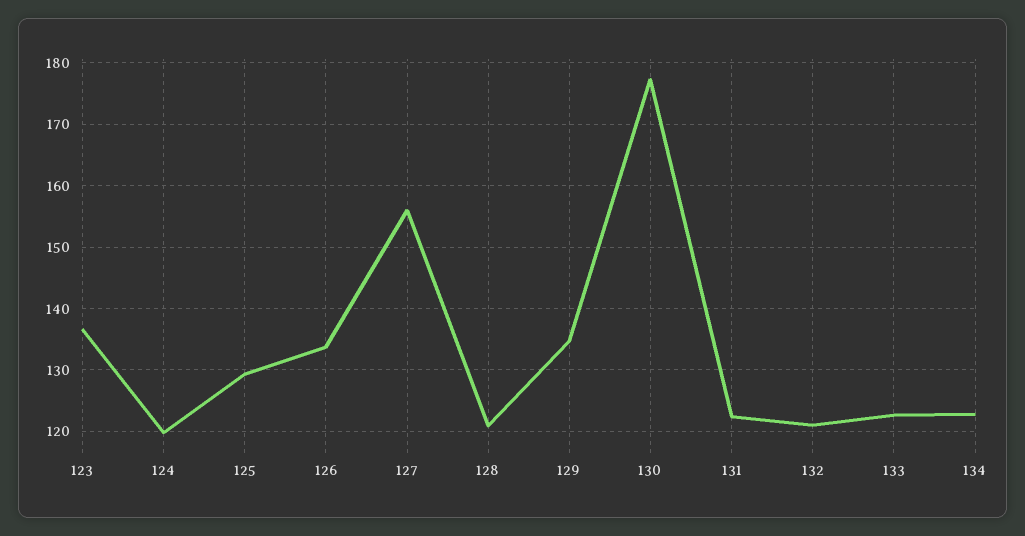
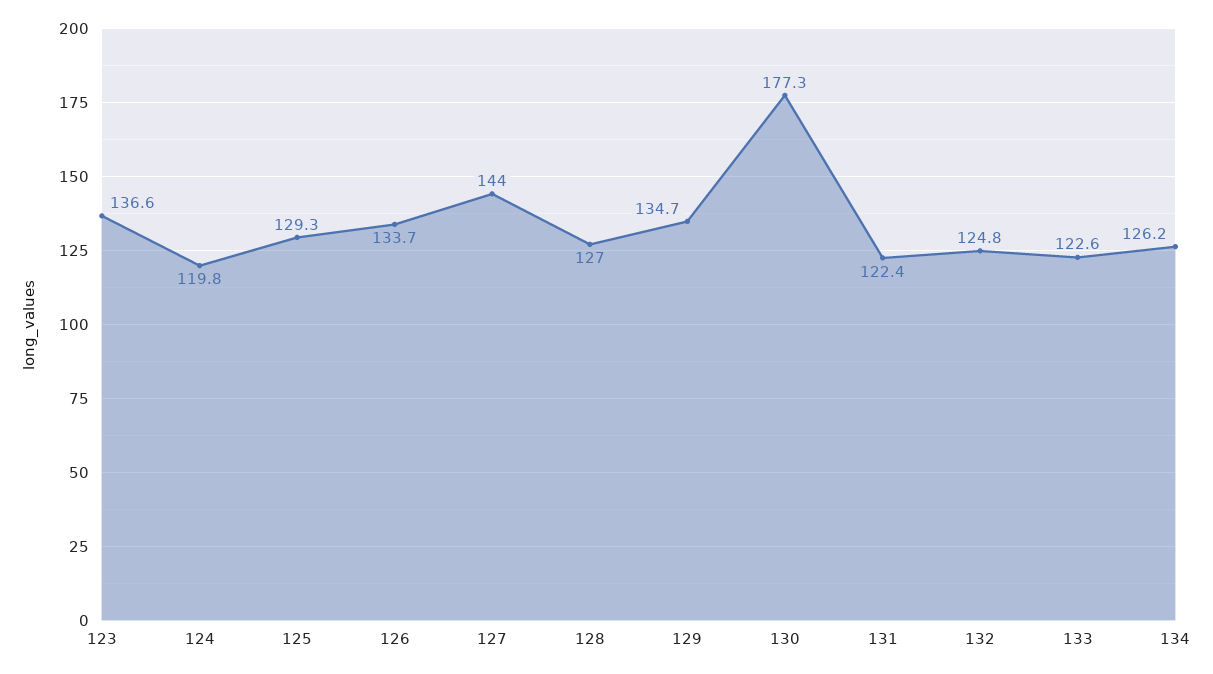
127: 156 -> 144
128: 121 -> 127
132: 121 -> 124.8
134: 123 -> 126.2

